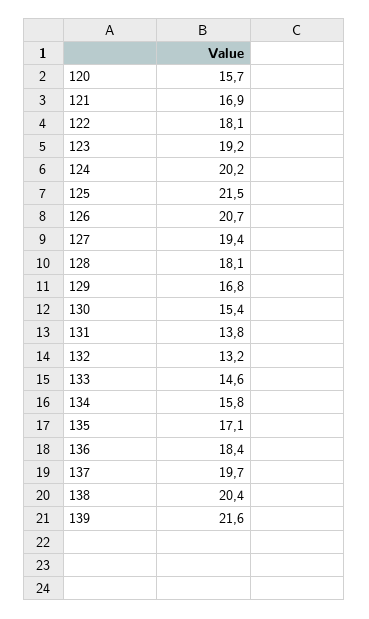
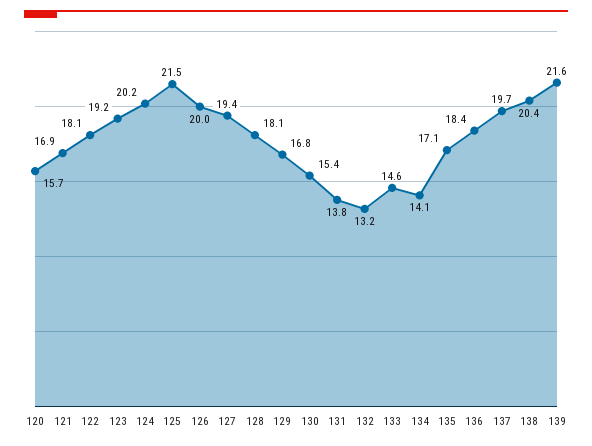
126: 20.7 -> 20
134: 15.8 -> 14.1

